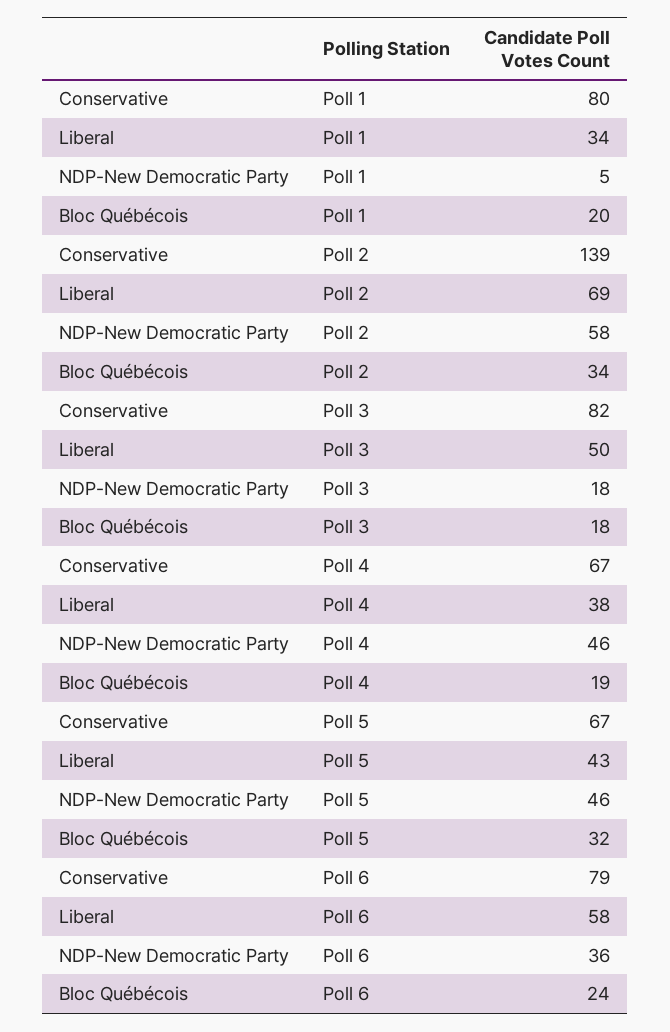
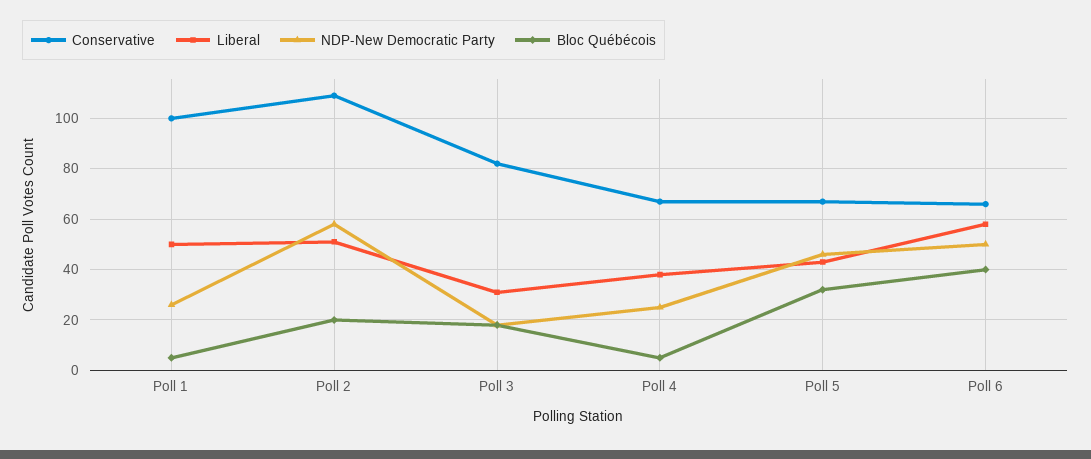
Conservative, Poll 1: 80 -> 100
Liberal, Poll 1: 34 -> 50
NDP-New Democratic Party, Poll 1: 5 -> 25
Bloc Québécois, Poll 1: 20 -> 5
Conservative, Poll 2: 139 -> 110
Liberal, Poll 2: 69 -> 50
Bloc Québécois, Poll 2: 34 -> 20
Liberal, Poll 3: 50 -> 30
NDP-New Democratic Party, Poll 4: 46 -> 25
Bloc Québécois, Poll 4: 19 -> 5
Conservative, Poll 6: 79 -> 65
NDP-New Democratic Party, Poll 6: 36 -> 50
Bloc Québécois, Poll 6: 24 -> 40

